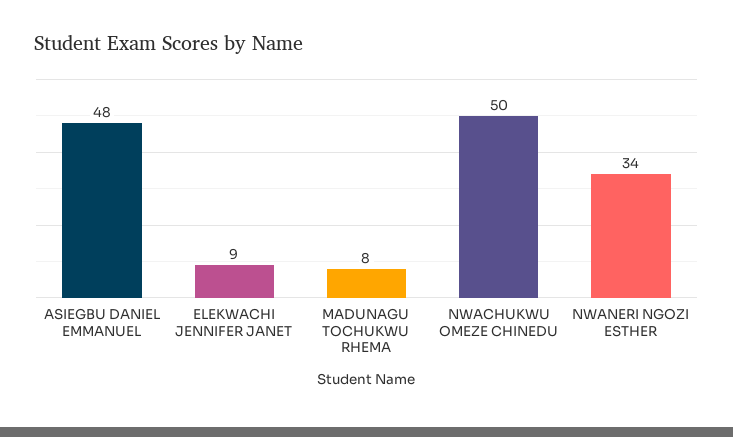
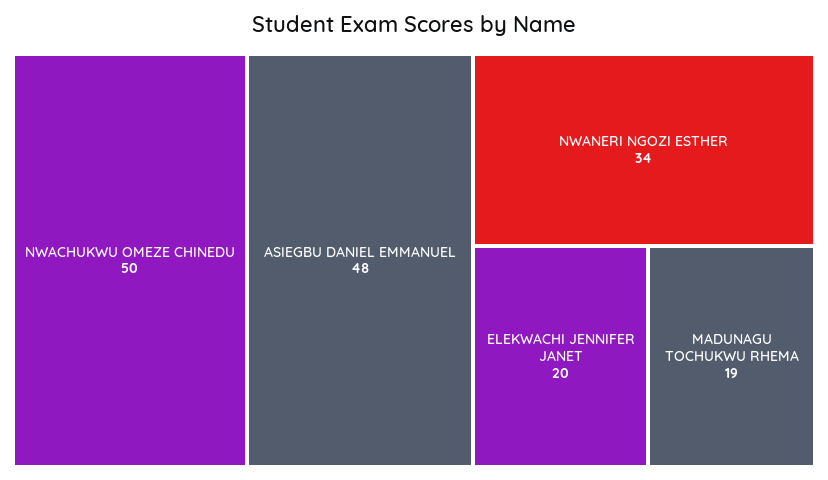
ELEKWACHI JENNIFER JANET: 9 -> 20
MADUNAGU TOCHUKWU RHEMA: 8 -> 19

